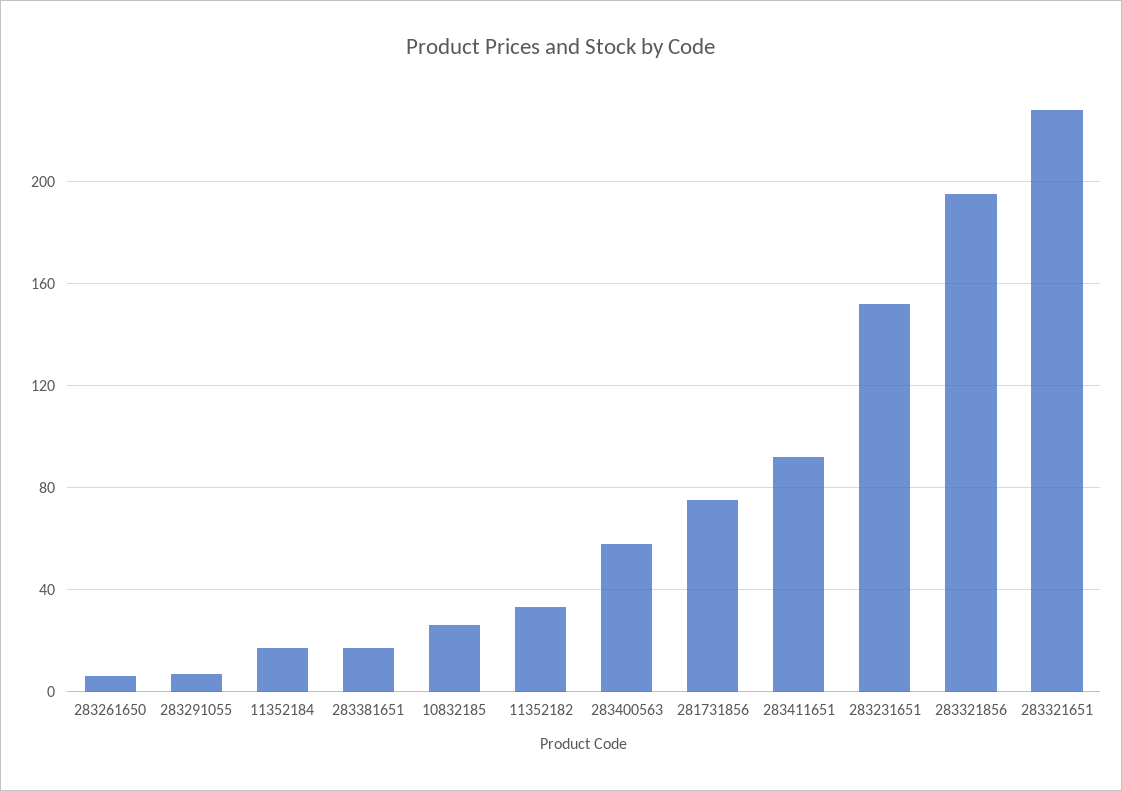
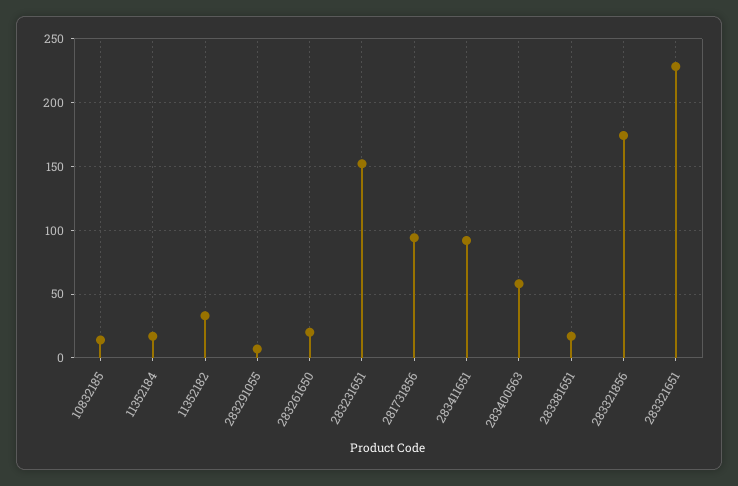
283261650: 5 -> 20
10832185: 25 -> 15
281731856: 75 -> 95
283321856: 195 -> 175

